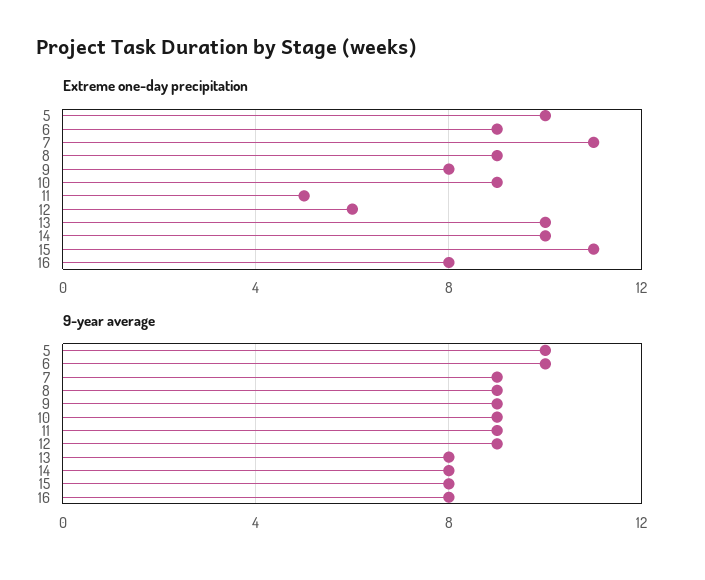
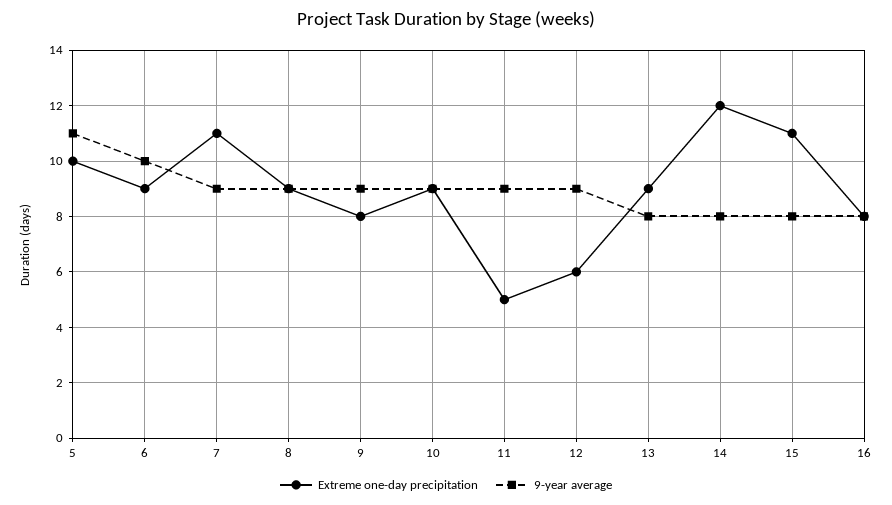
Extreme one-day precipitation, 13: 10 -> 9
Extreme one-day precipitation, 14: 10 -> 12
9-year average, 5: 10 -> 11

